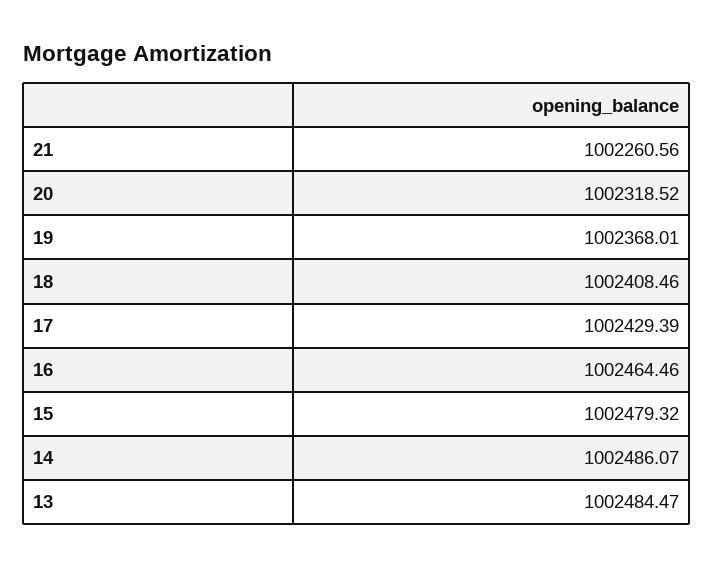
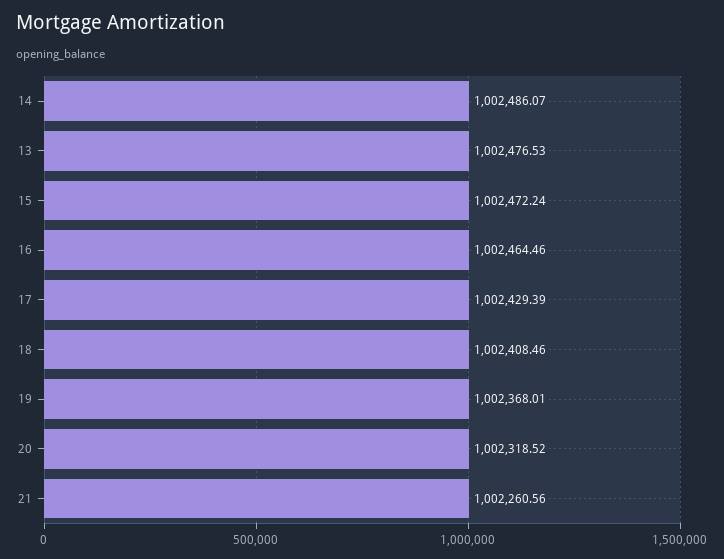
15: 1002479.32 -> 1002472.24
13: 1002484.47 -> 1002476.53

